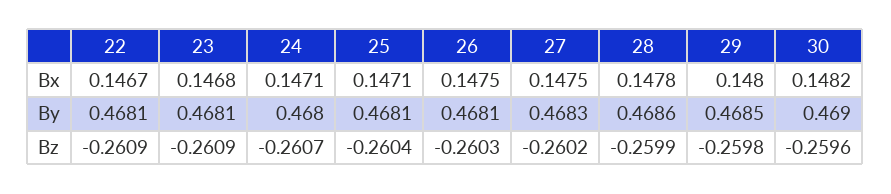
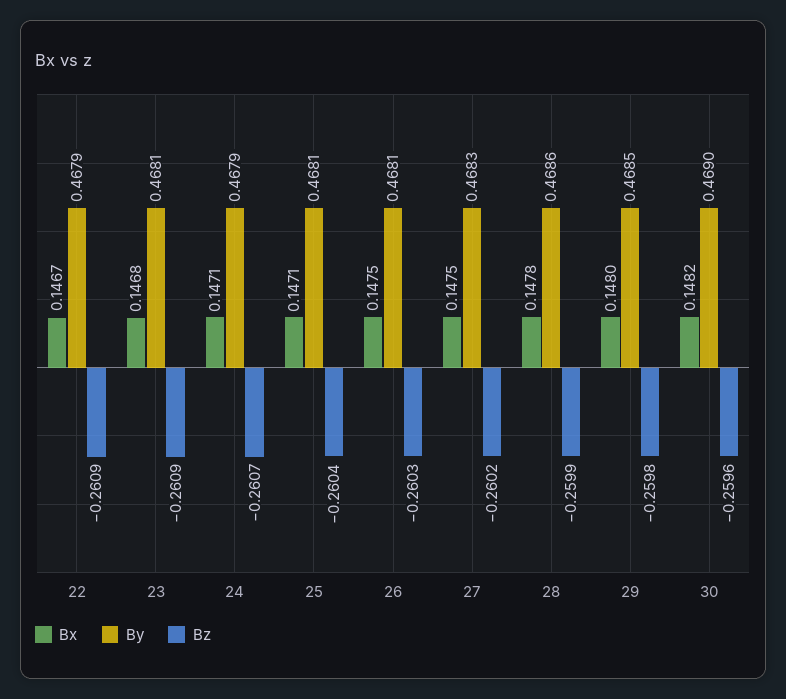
By, 22: 0.4681 -> 0.4679
By, 24: 0.468 -> 0.4679

